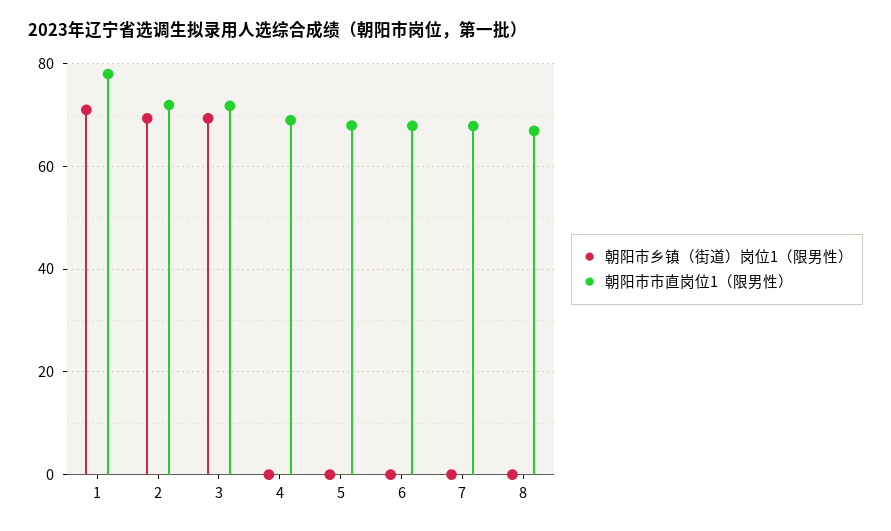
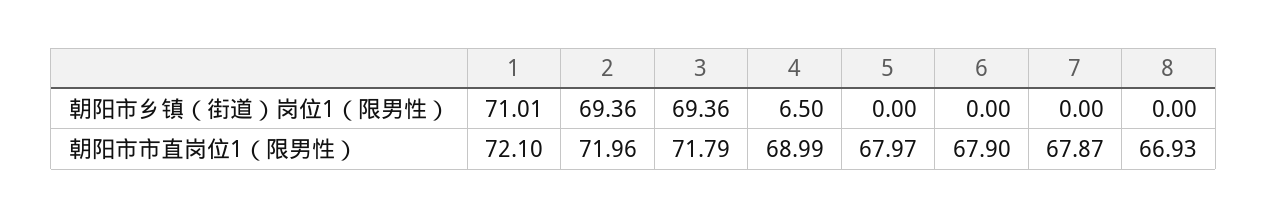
朝阳市市直岗位1（限男性）, 1: 78 -> 72.1
朝阳市乡镇（街道）岗位1（限男性）, 4: 0 -> 6.5

